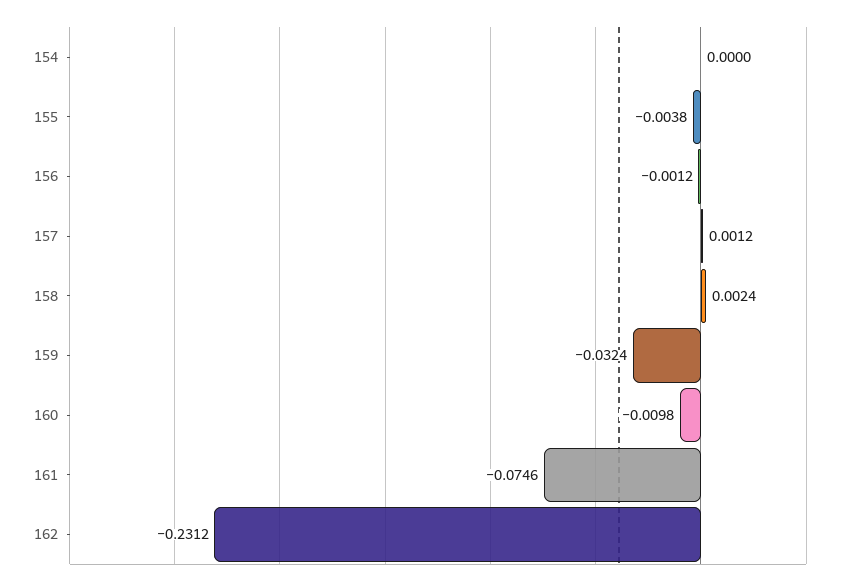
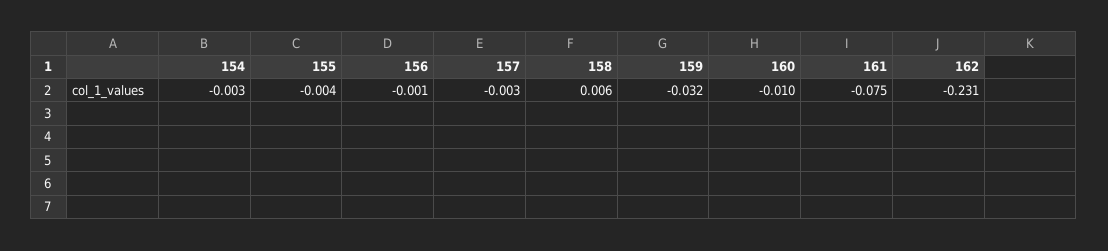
154: 0 -> -0.003
157: 0.0012 -> -0.003
158: 0.0024 -> 0.006

